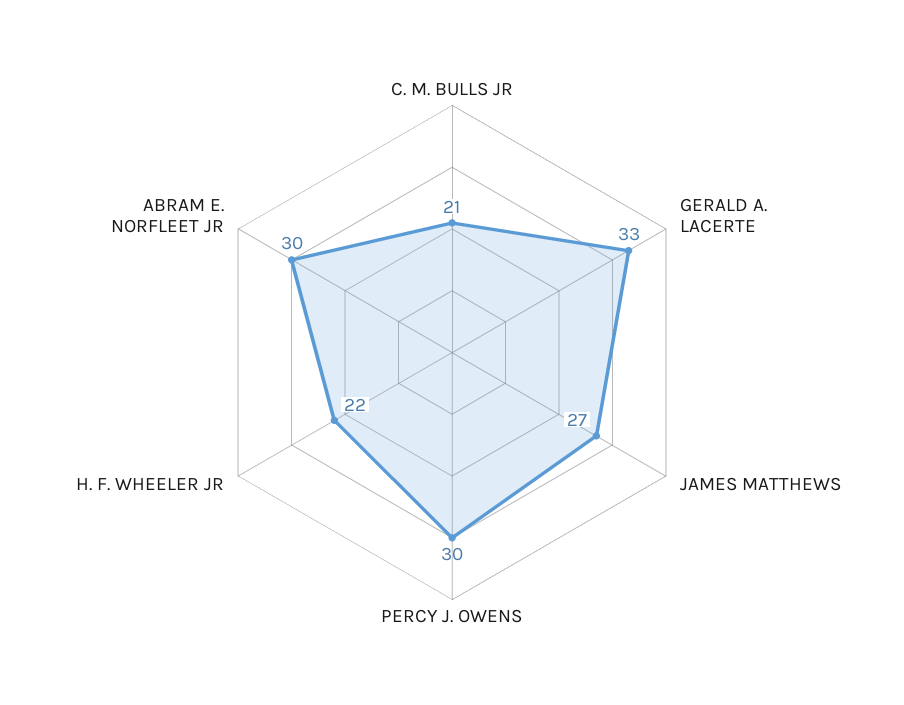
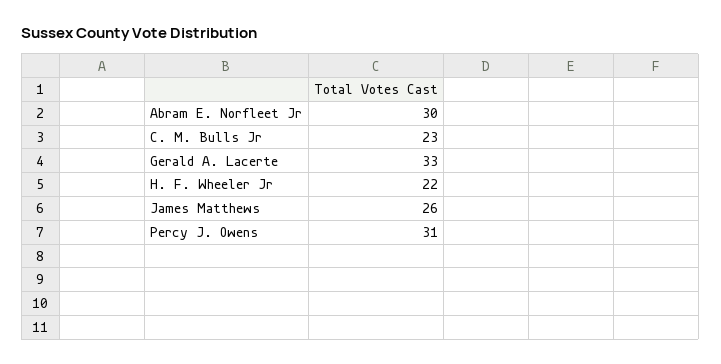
C. M. BULLS JR: 21 -> 23
JAMES MATTHEWS: 27 -> 26
PERCY J. OWENS: 30 -> 31

